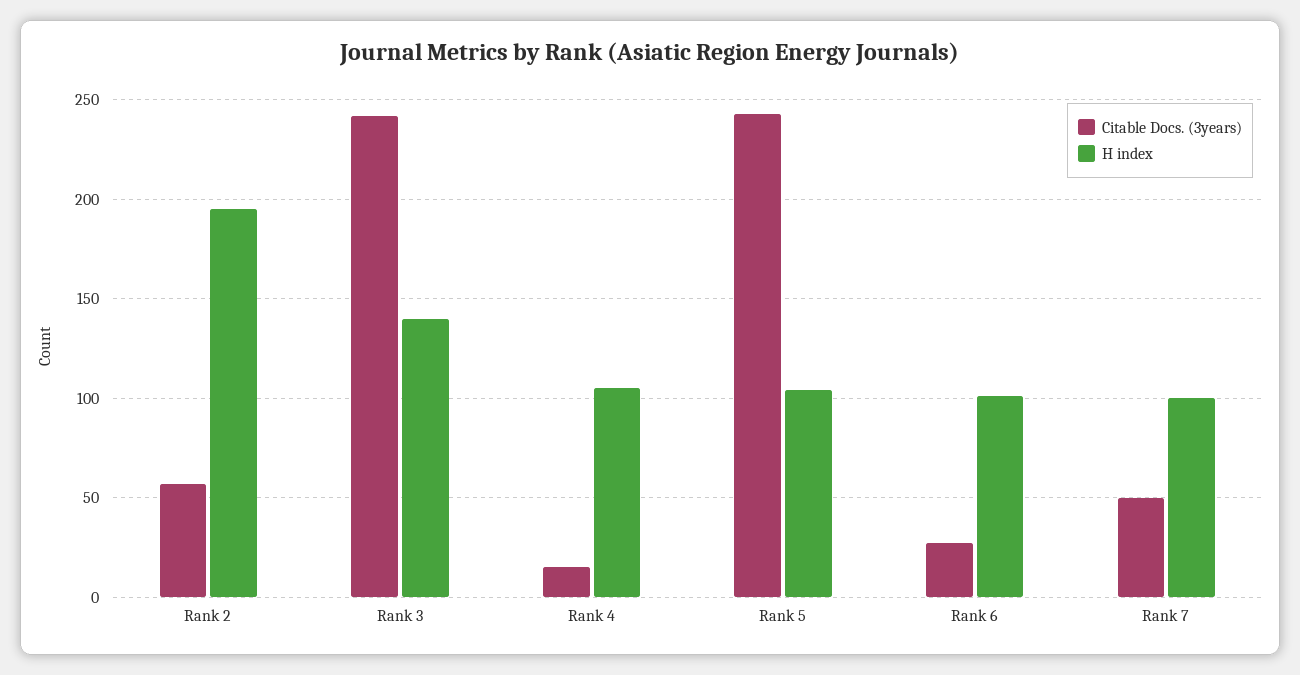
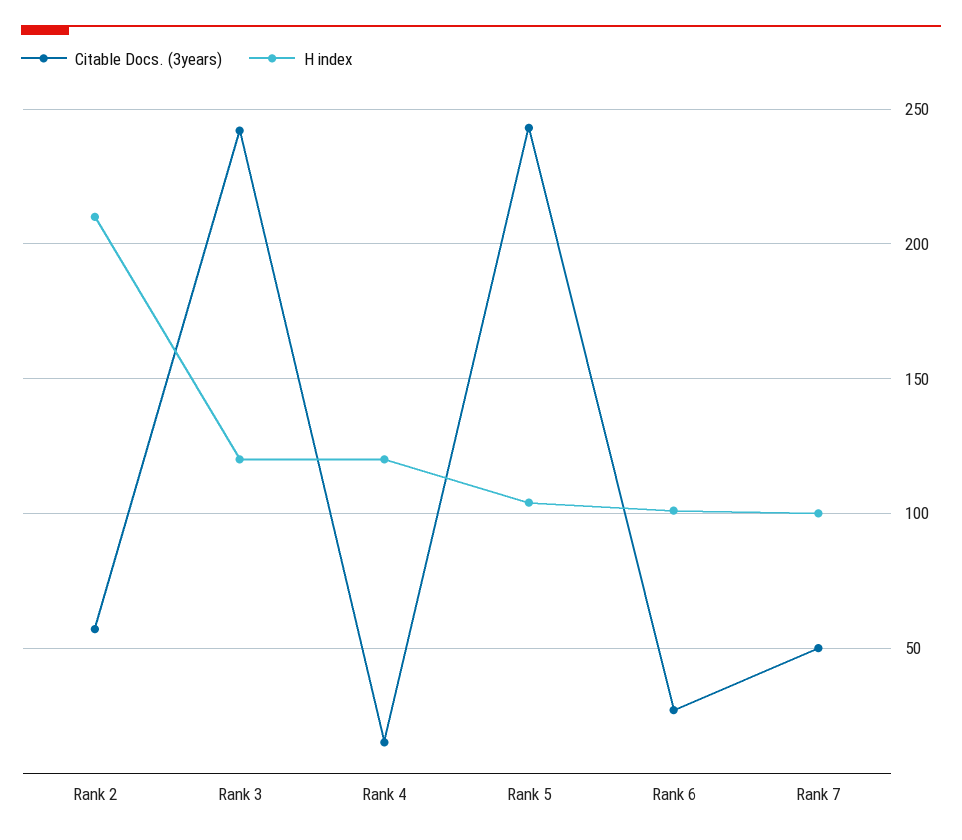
H index, Rank 2: 195 -> 210
H index, Rank 3: 140 -> 120
H index, Rank 4: 105 -> 120

